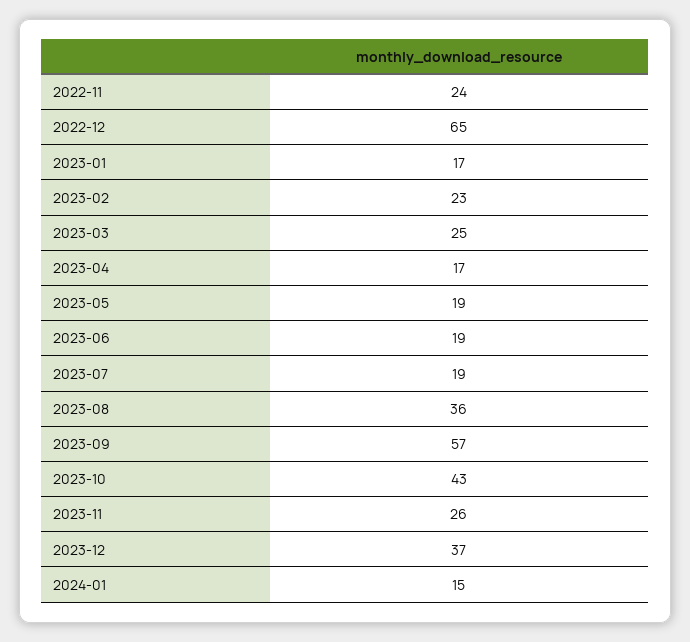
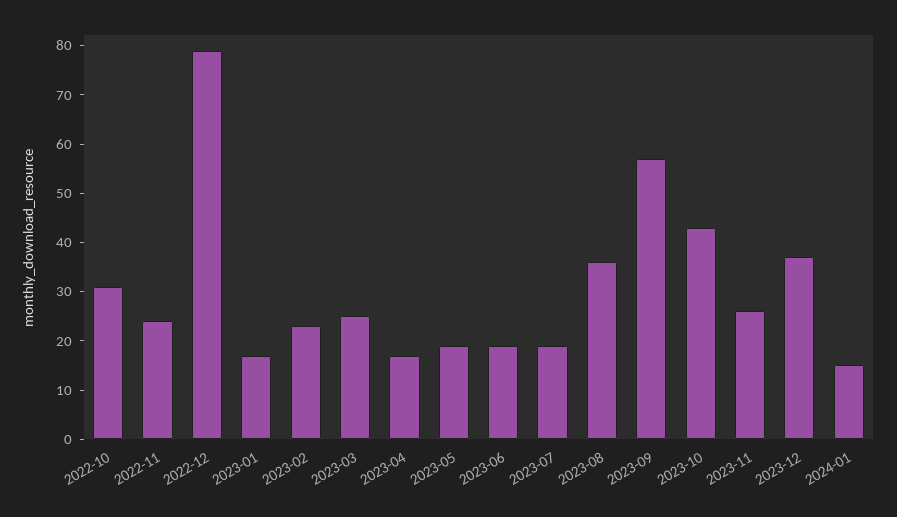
2022-12: 65 -> 80
2022-10: none -> 30

